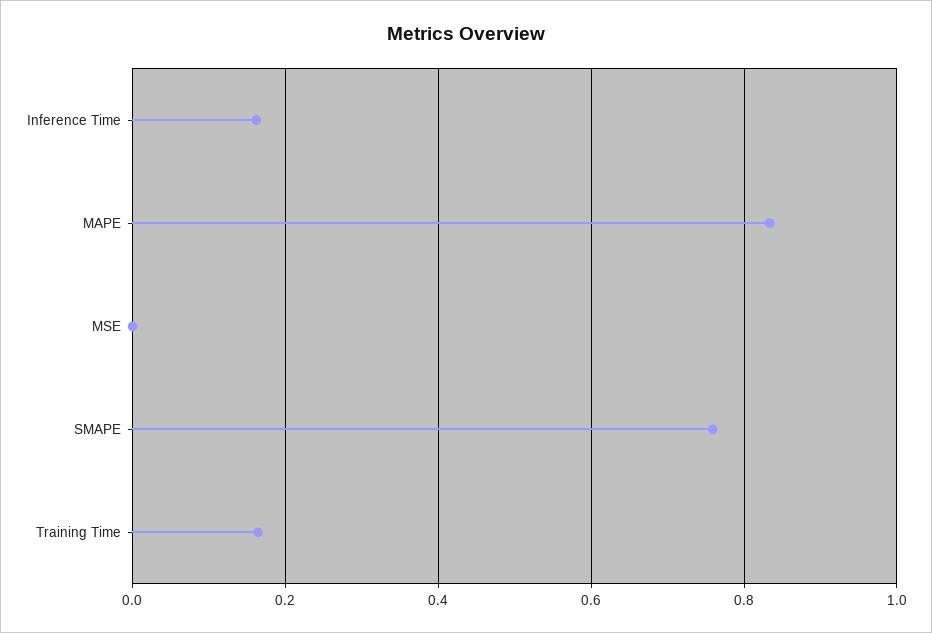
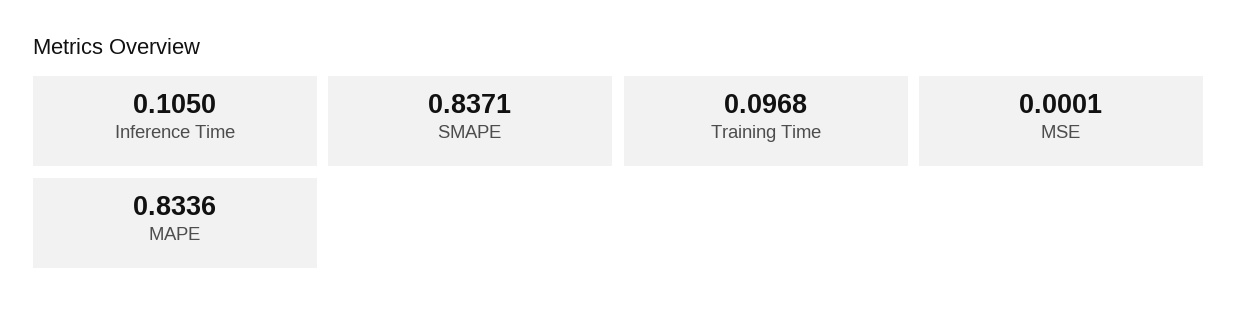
Inference Time: 0.16 -> 0.105
SMAPE: 0.76 -> 0.8371
Training Time: 0.16 -> 0.0968

